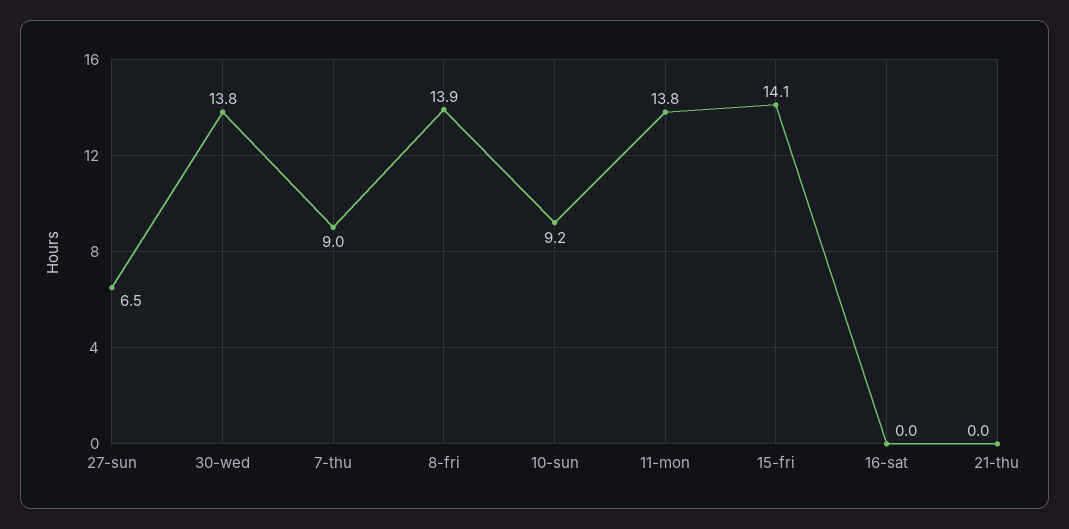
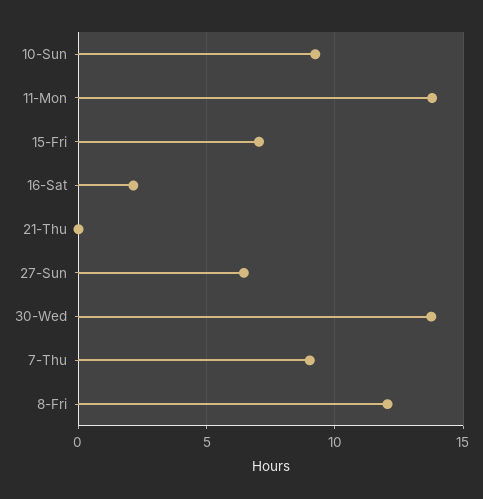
8-fri: 13.9 -> 12
15-fri: 14.1 -> 7
16-sat: 0 -> 2

